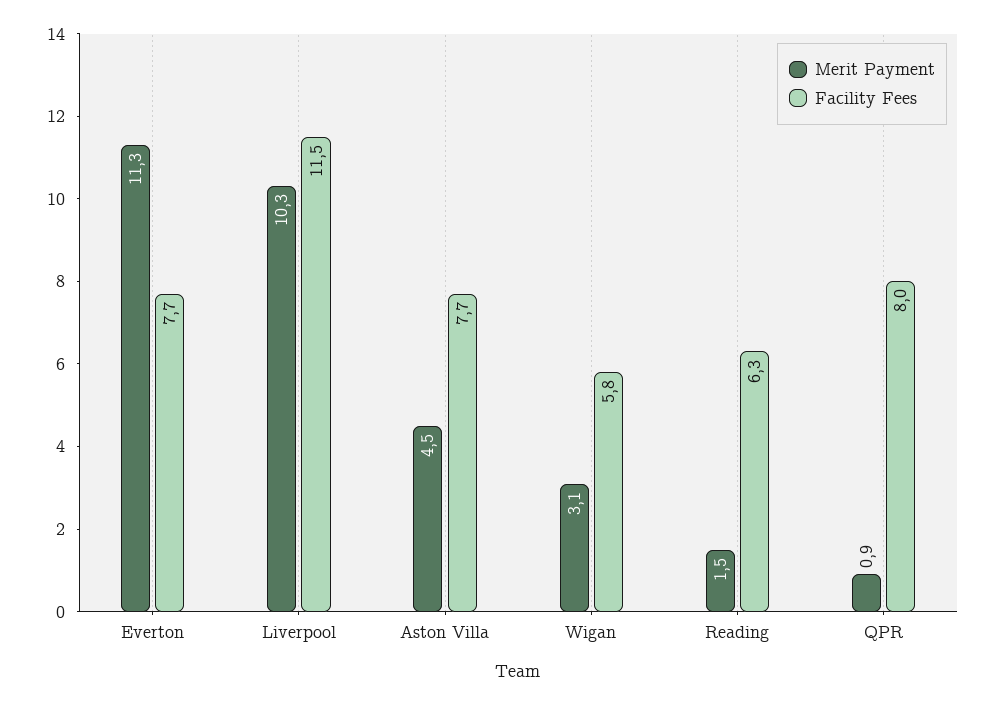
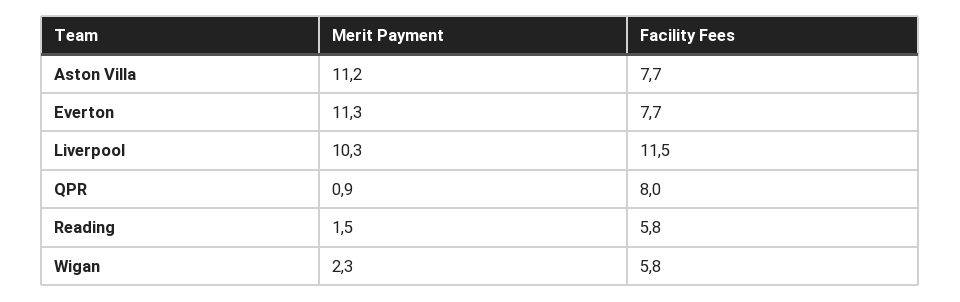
Merit Payment, Aston Villa: 4.5 -> 11.2
Merit Payment, Wigan: 3.1 -> 2.3
Facility Fees, Reading: 6.3 -> 5.8

